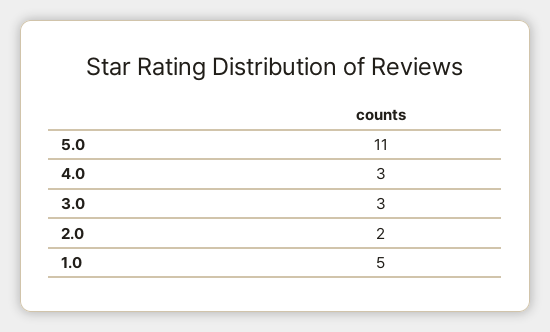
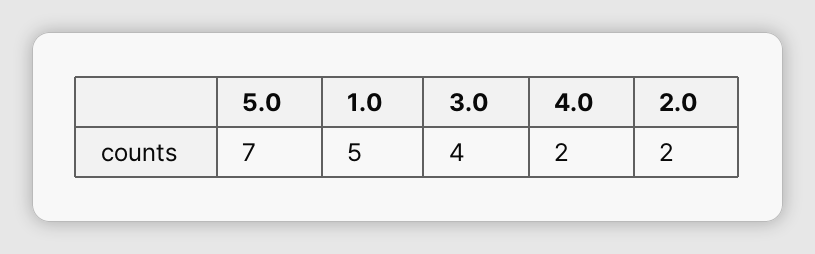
5.0: 11 -> 7
4.0: 3 -> 2
3.0: 3 -> 4

